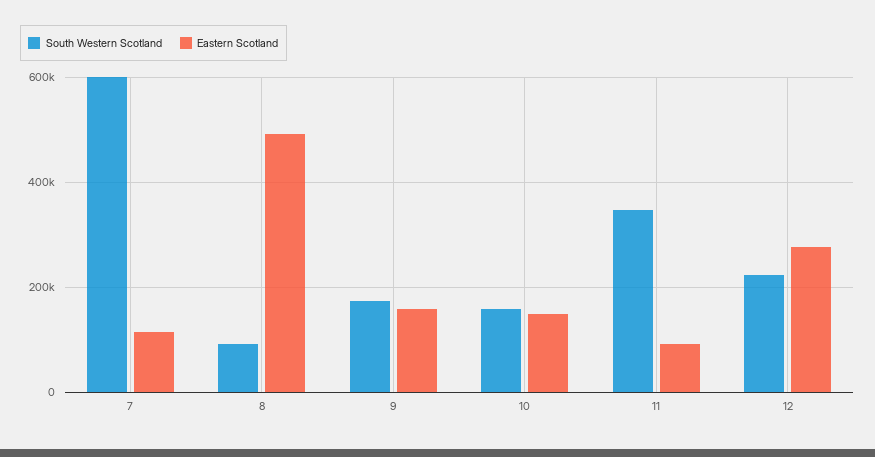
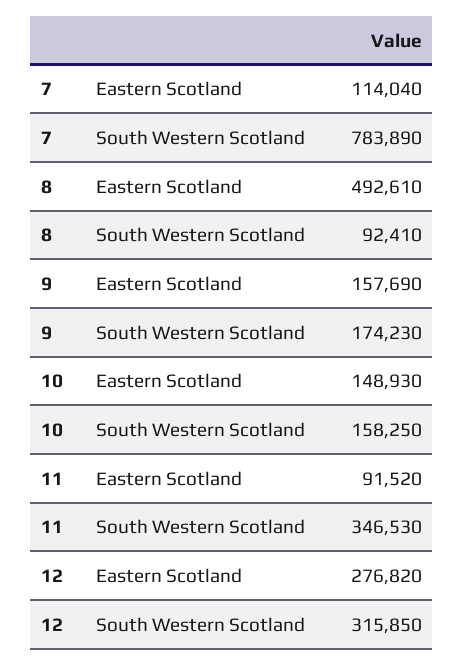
South Western Scotland, 7: 600000 -> 783890
South Western Scotland, 12: 220000 -> 315850

